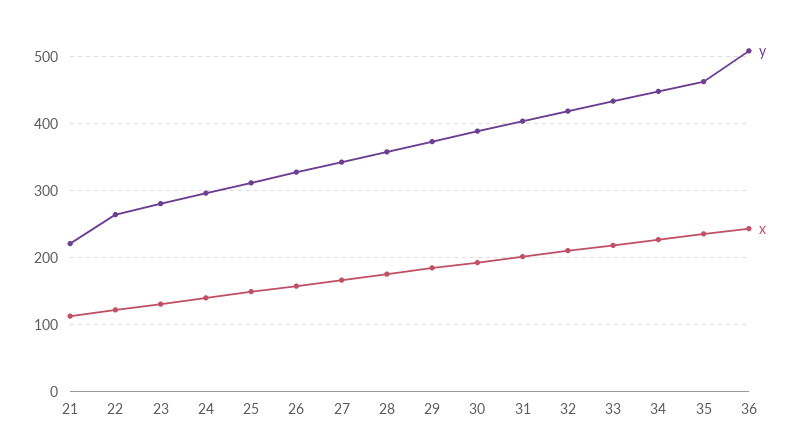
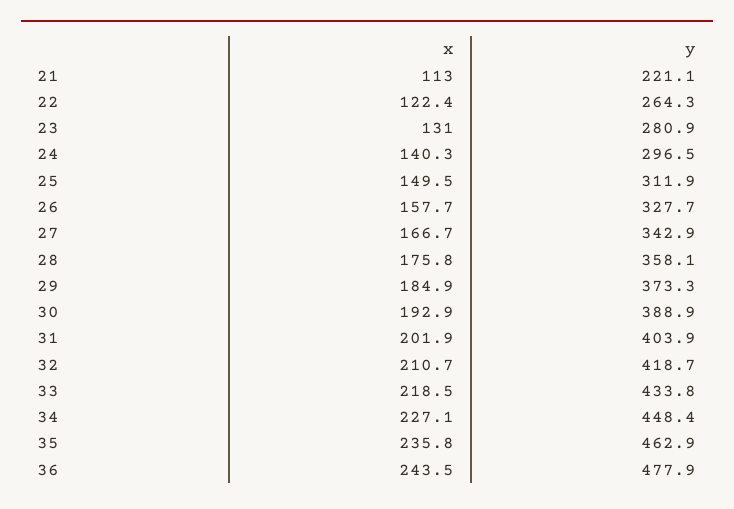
y, 36: 510 -> 477.9

